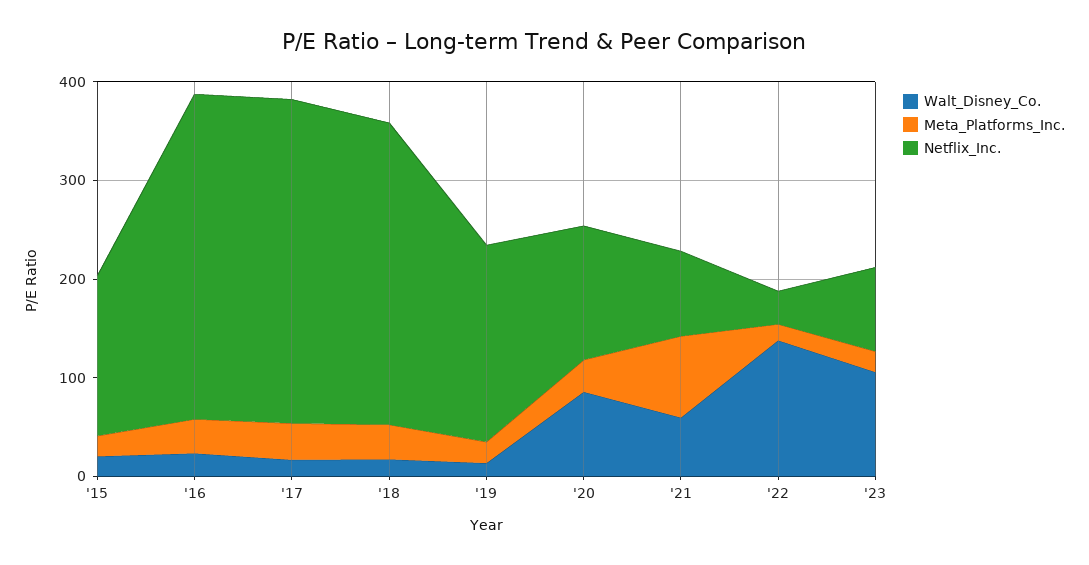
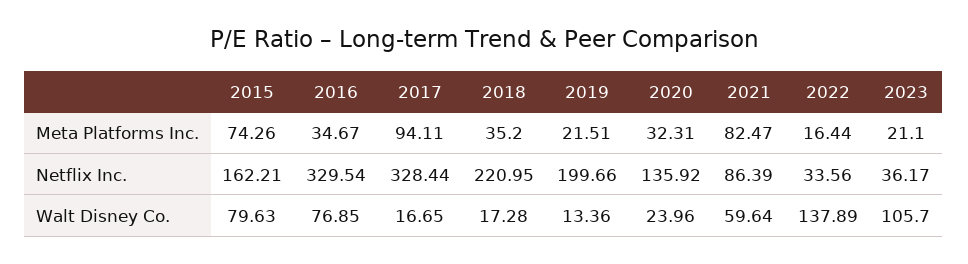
Walt_Disney_Co., '15: 20 -> 79.63
Meta_Platforms_Inc., '15: 20 -> 74.26
Walt_Disney_Co., '16: 20 -> 76.85
Meta_Platforms_Inc., '17: 40 -> 94.11
Netflix_Inc., '18: 300 -> 220.95
Walt_Disney_Co., '20: 80 -> 23.96
Netflix_Inc., '23: 80 -> 36.17

